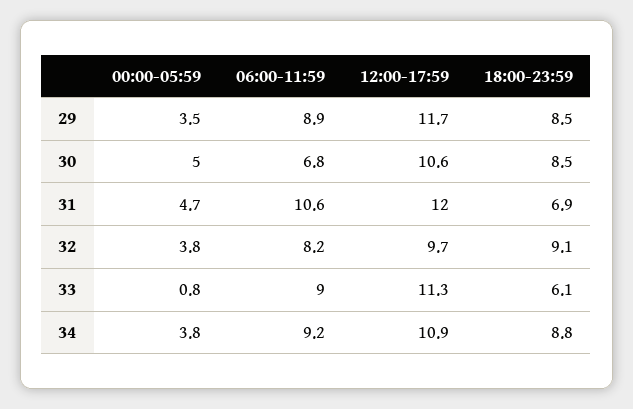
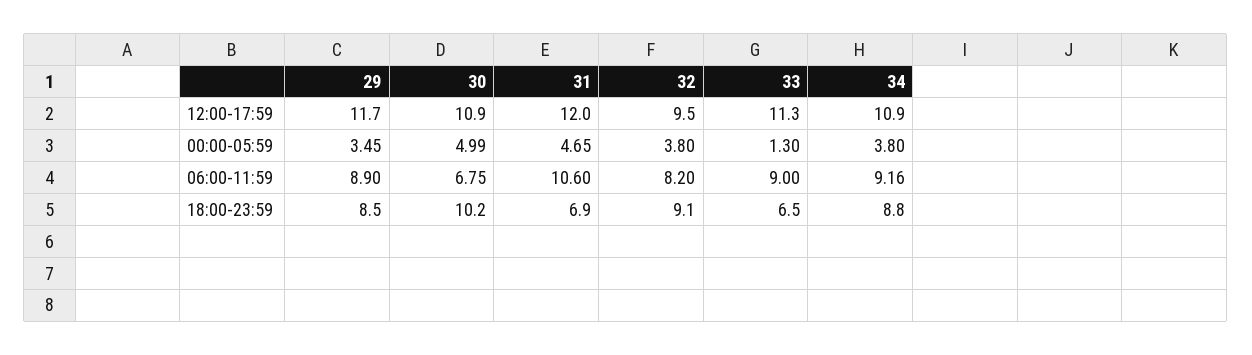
12:00-17:59, 30: 10.6 -> 10.9
18:00-23:59, 30: 8.5 -> 10.2
12:00-17:59, 32: 9.7 -> 9.5
00:00-05:59, 33: 0.8 -> 1.3
18:00-23:59, 33: 6.1 -> 6.5

